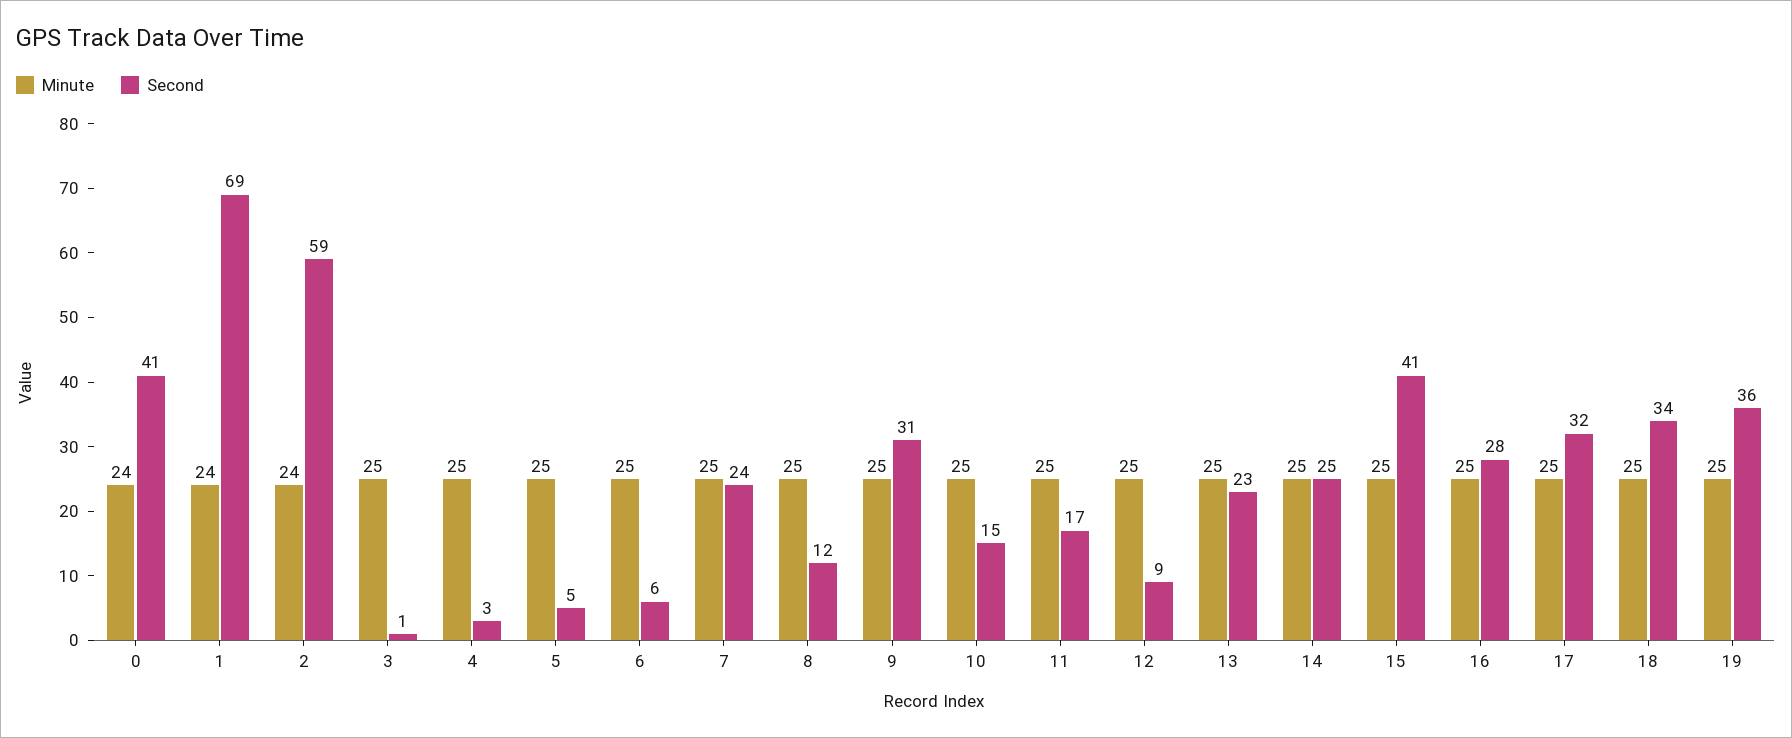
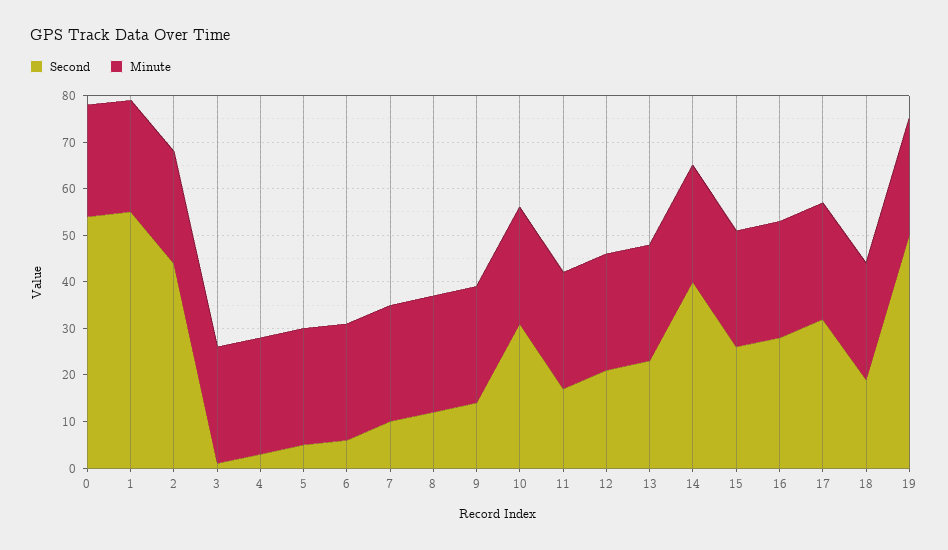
Second, 0: 41 -> 55
Second, 1: 69 -> 55
Second, 2: 59 -> 45
Second, 7: 24 -> 10
Second, 9: 31 -> 15
Second, 10: 15 -> 30
Second, 12: 9 -> 20
Second, 14: 25 -> 40
Second, 15: 41 -> 25
Second, 18: 34 -> 20
Second, 19: 36 -> 50

